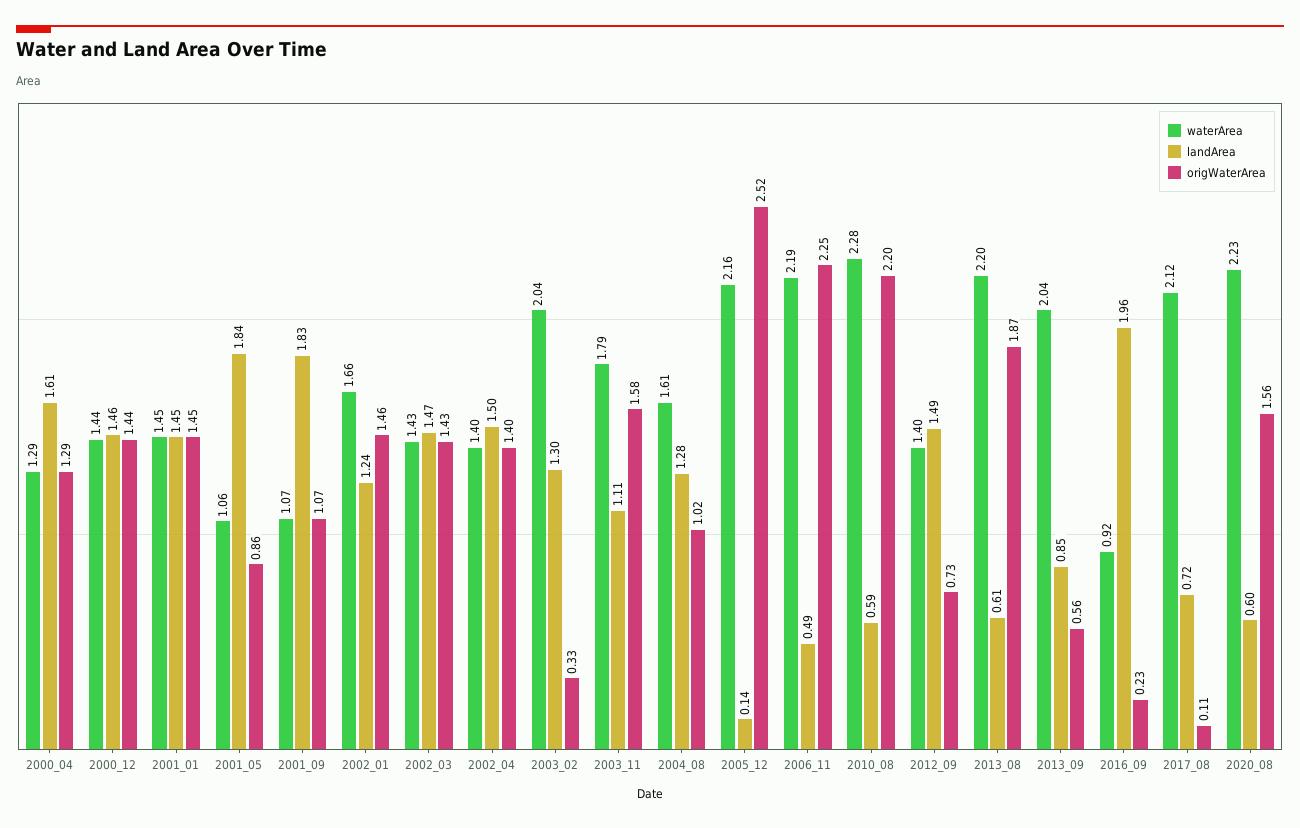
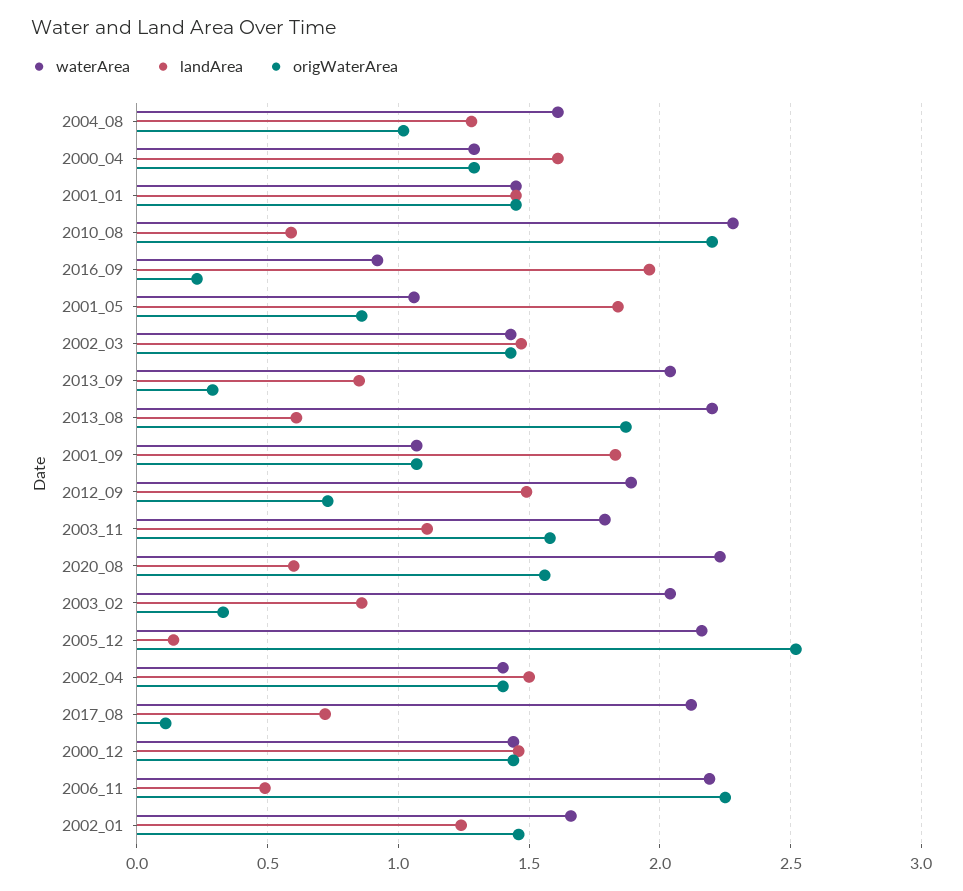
landArea, 2003_02: 1.3 -> 0.85
waterArea, 2012_09: 1.4 -> 1.9
origWaterArea, 2013_09: 0.56 -> 0.3

